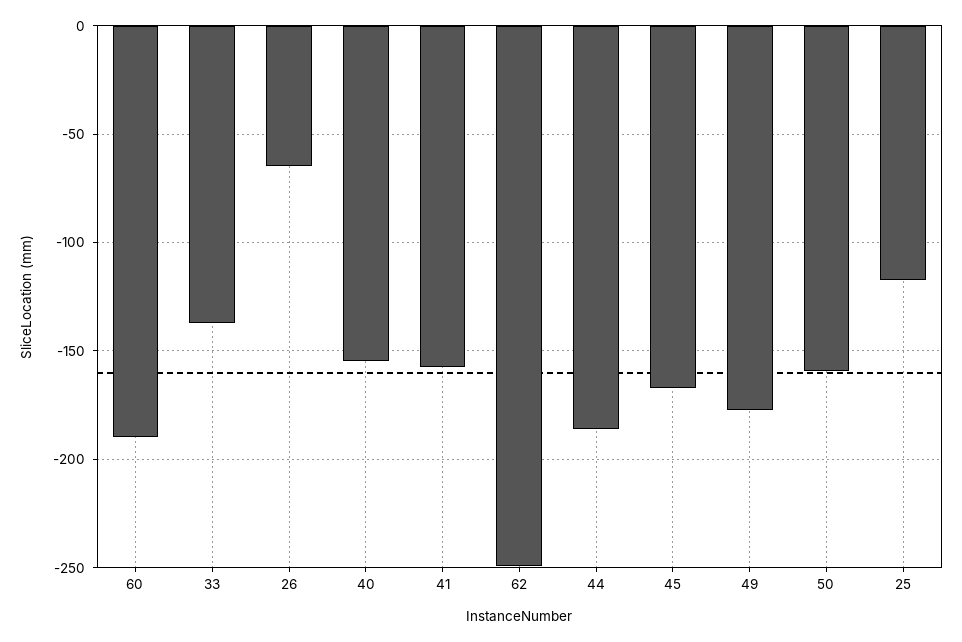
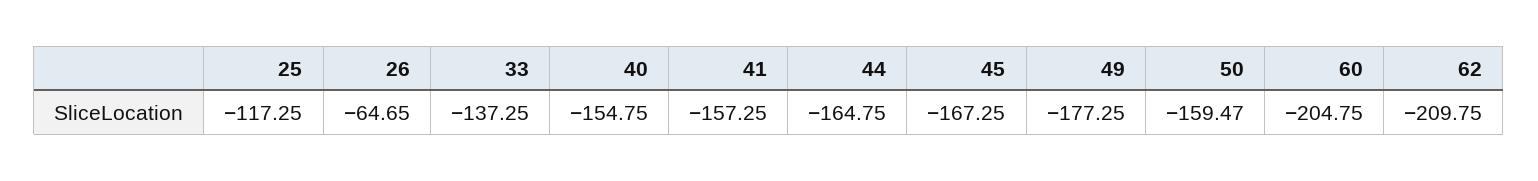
60: -190 -> -204.75
62: -250 -> -209.75
44: -185 -> -164.75

